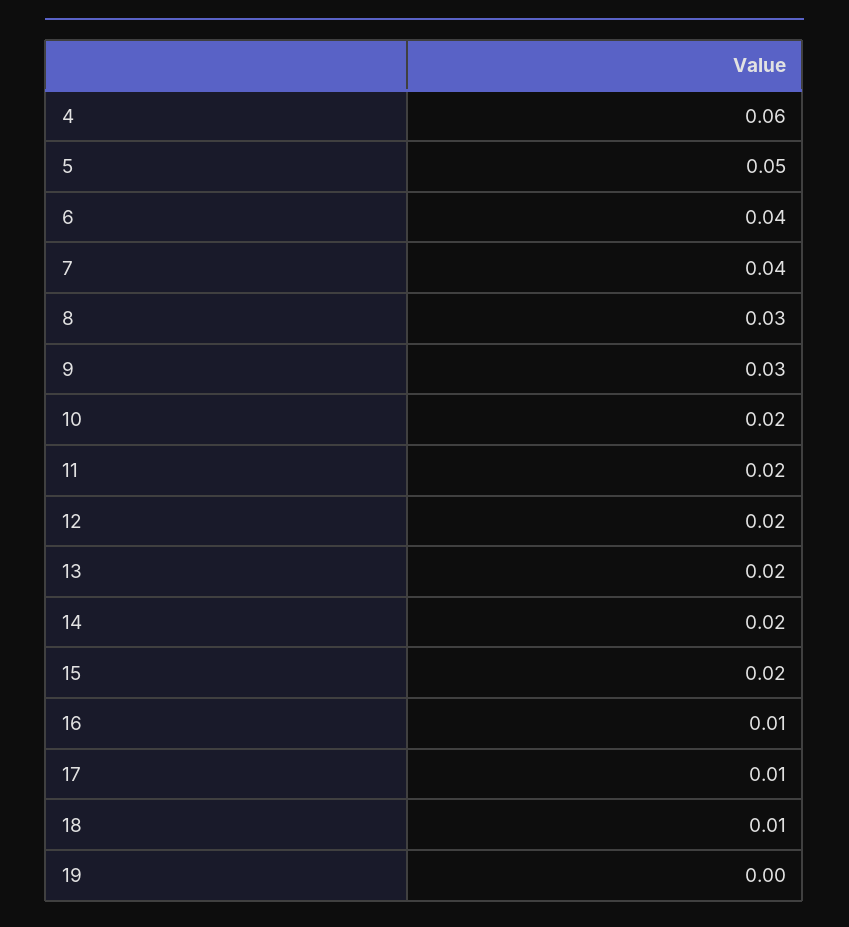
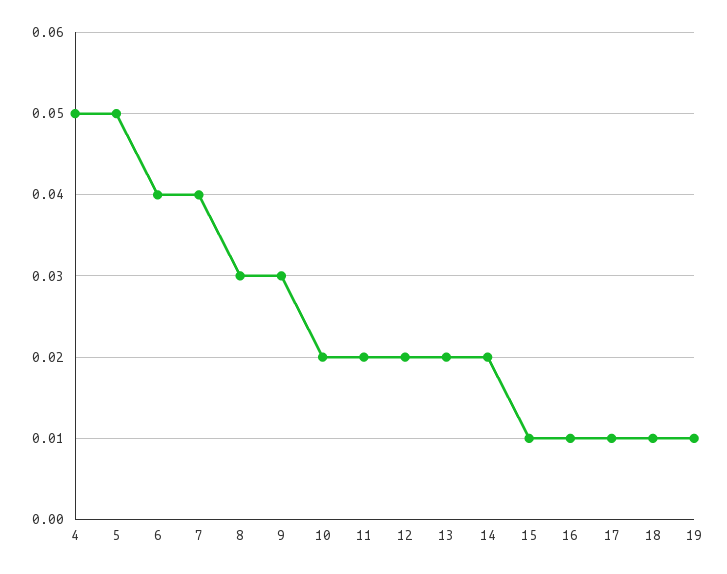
4: 0.06 -> 0.05
15: 0.02 -> 0.01
19: 0 -> 0.01

